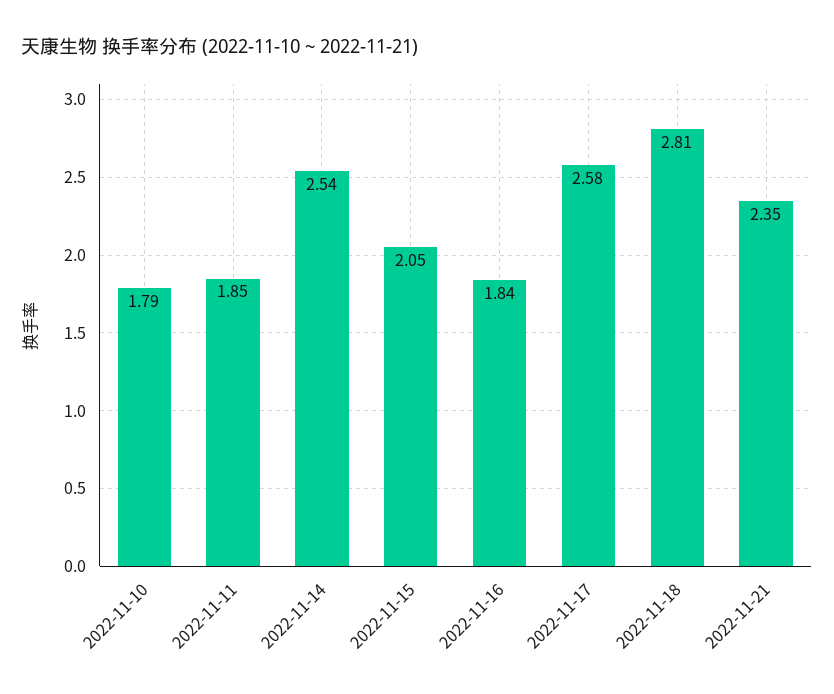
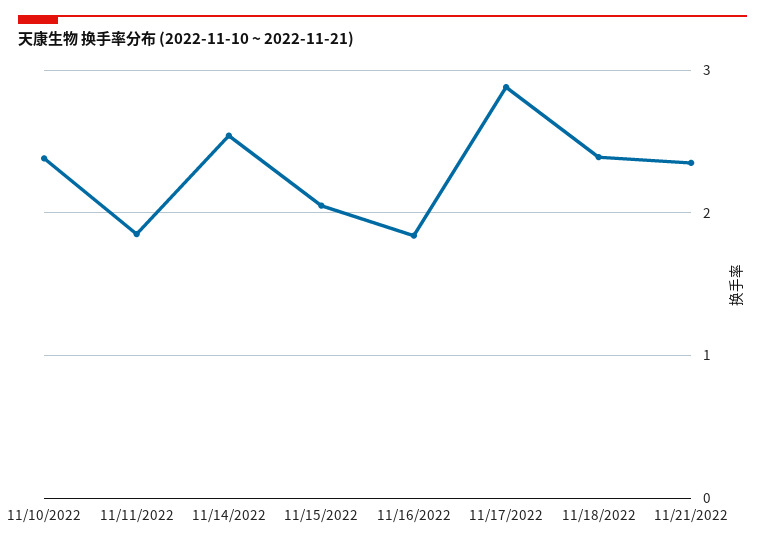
2022-11-10: 1.79 -> 2.4
2022-11-17: 2.58 -> 2.9
2022-11-18: 2.81 -> 2.4

